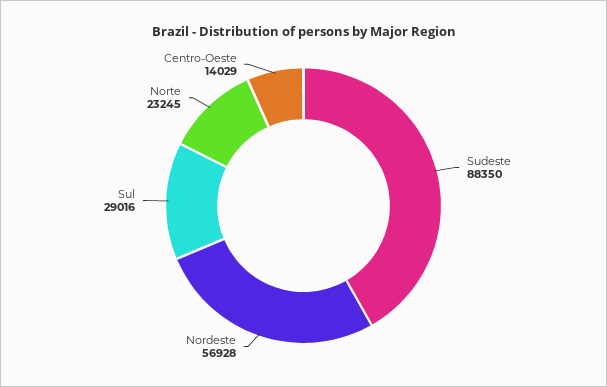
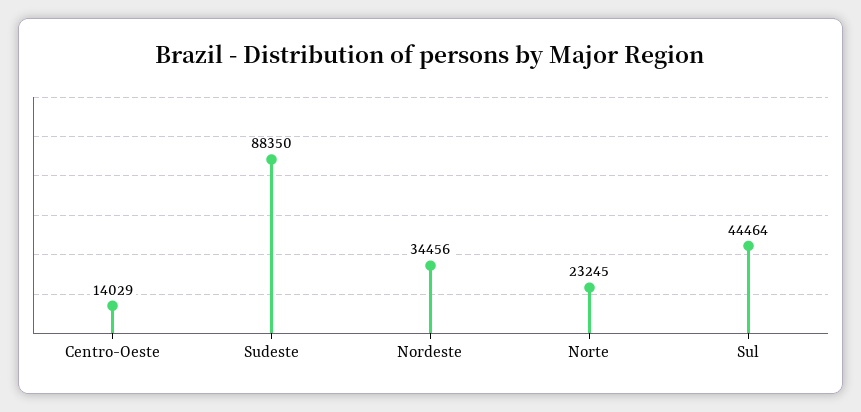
Nordeste: 56928 -> 34456
Sul: 29016 -> 44464

